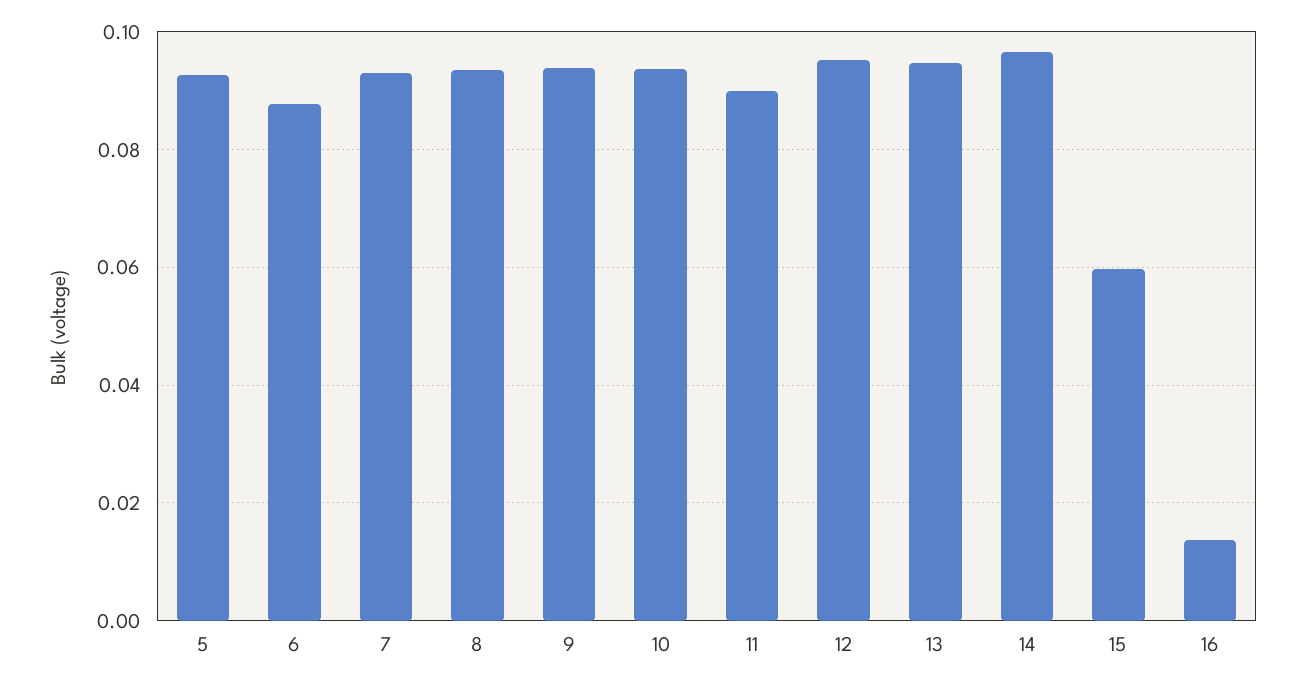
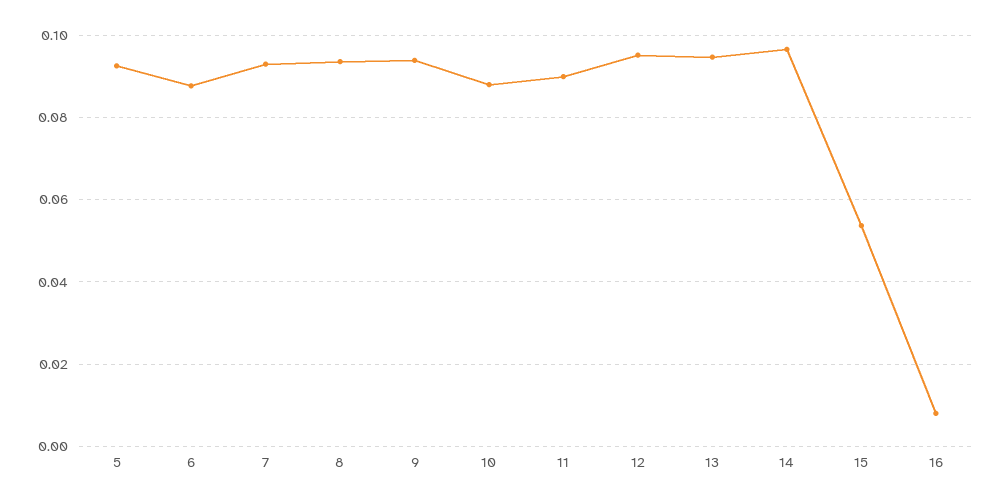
10: 0.094 -> 0.088
15: 0.06 -> 0.054
16: 0.014 -> 0.008

